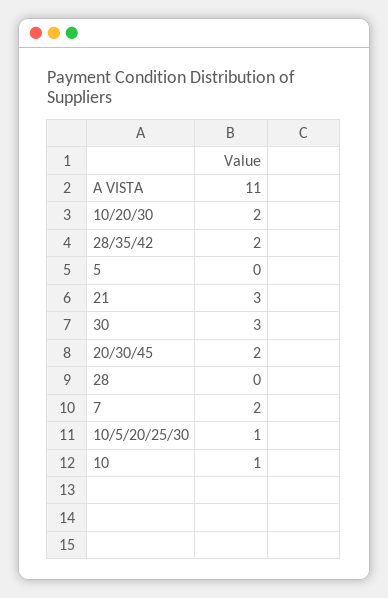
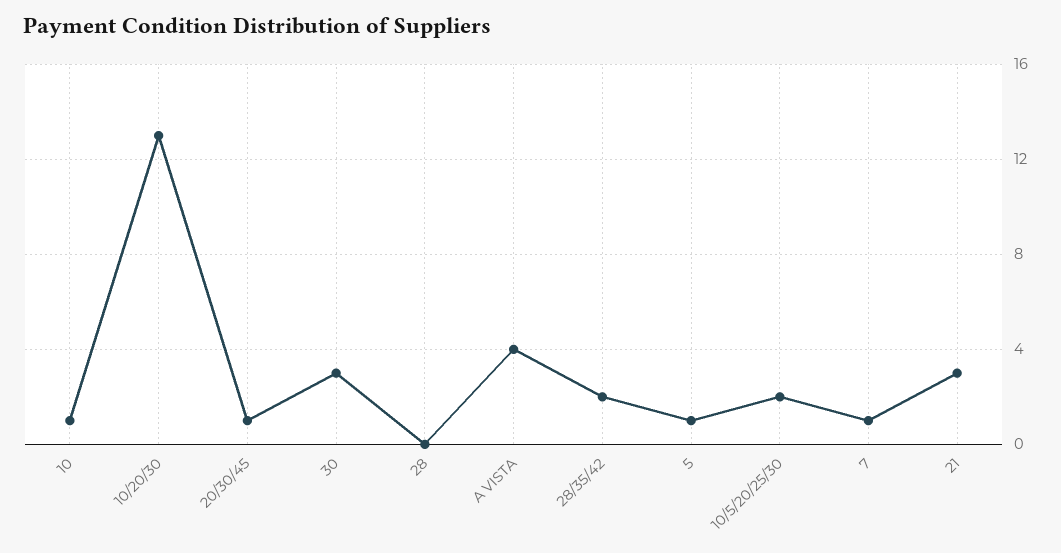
A VISTA: 11 -> 4
10/20/30: 2 -> 13
5: 0 -> 1
20/30/45: 2 -> 1
7: 2 -> 1
10/5/20/25/30: 1 -> 2

